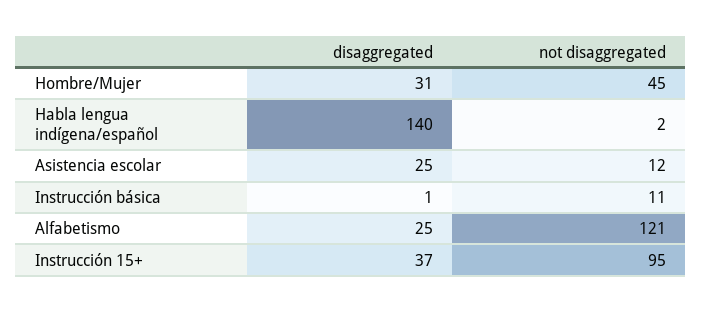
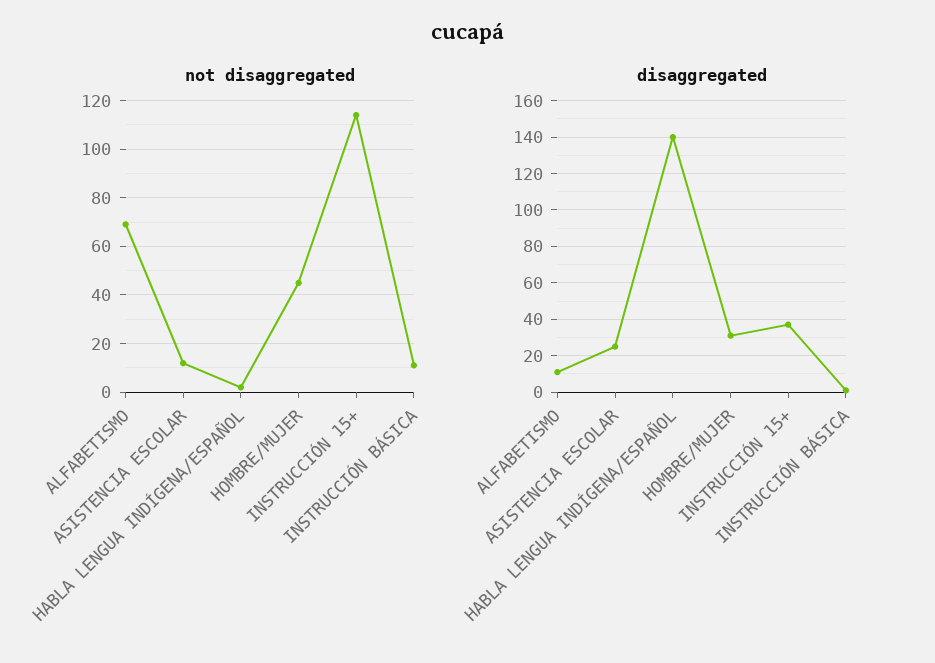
disaggregated, Alfabetismo: 25 -> 10
not disaggregated, Alfabetismo: 121 -> 70
not disaggregated, Instrucción 15+: 95 -> 115

